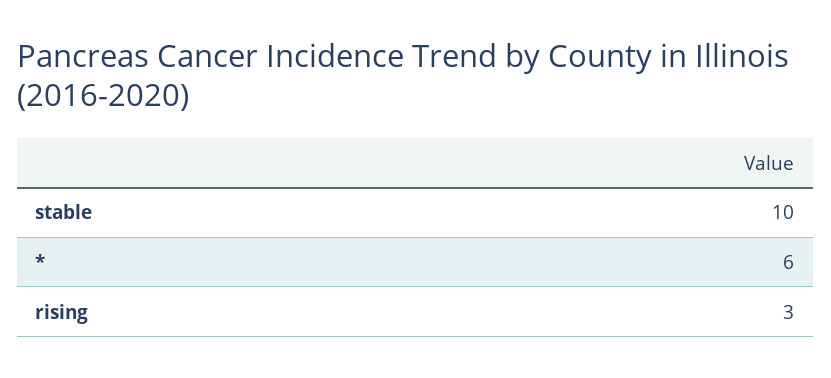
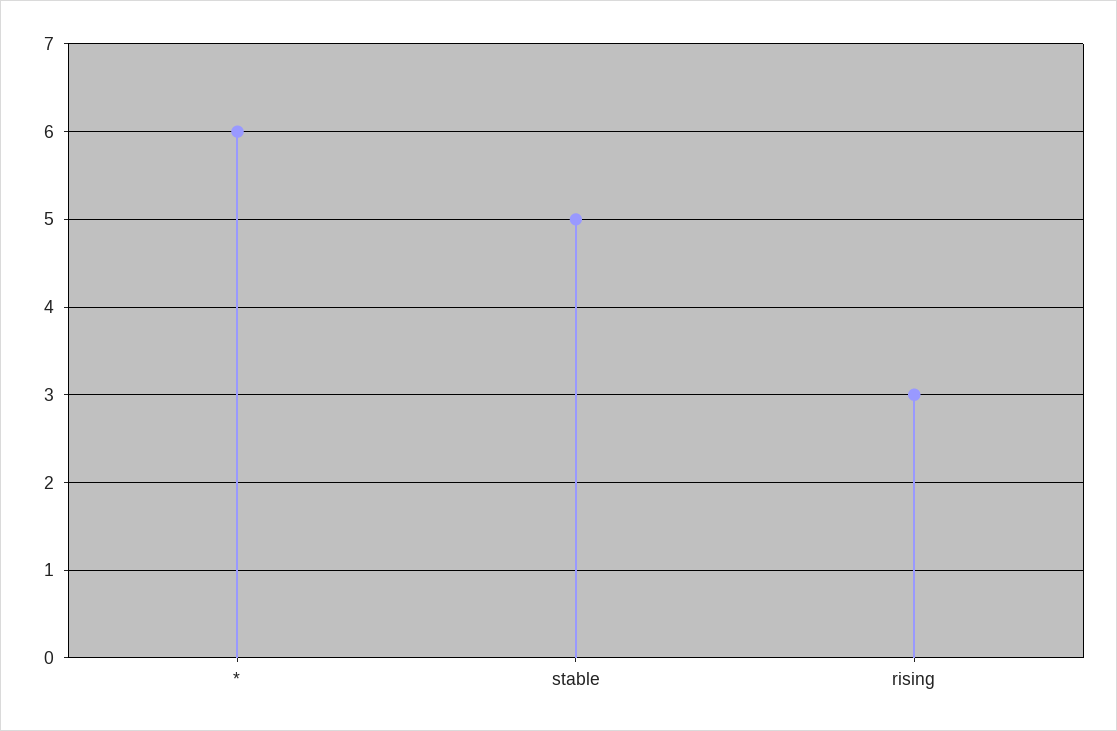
stable: 10 -> 5

